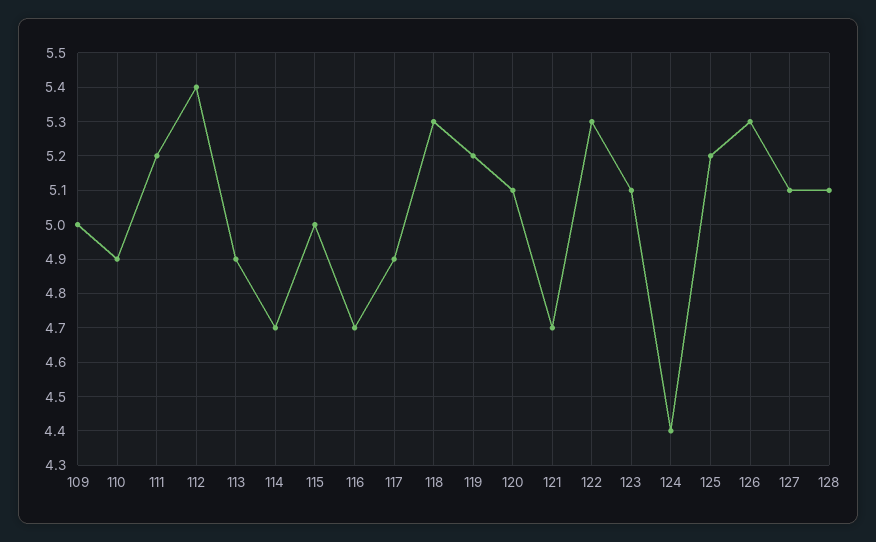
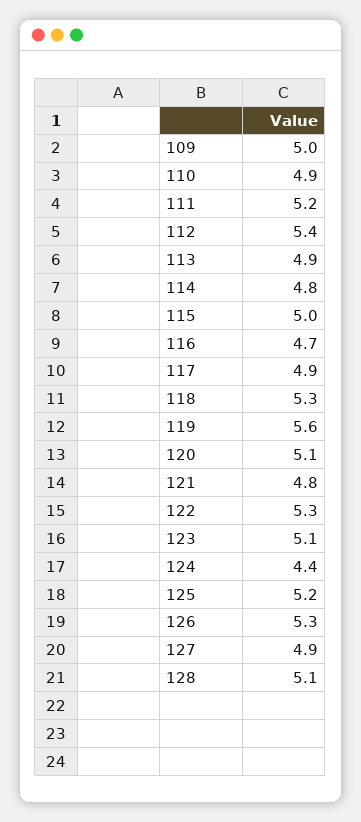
114: 4.7 -> 4.8
119: 5.2 -> 5.6
121: 4.7 -> 4.8
127: 5.1 -> 4.9

